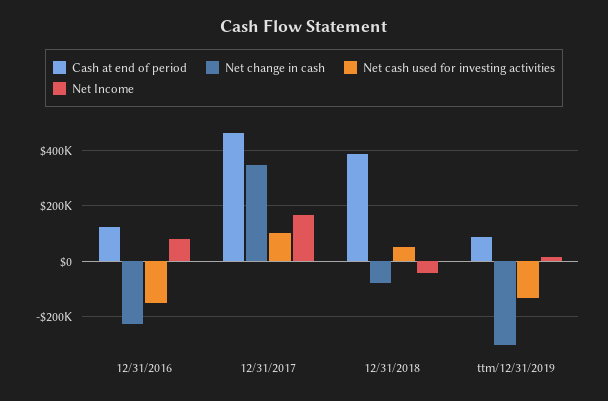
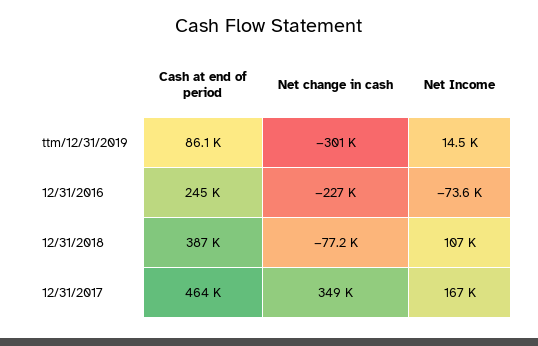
Cash at end of period, 12/31/2016: 125000 -> 245000
Net cash used for investing activities, 12/31/2016: -150000 -> none
Net Income, 12/31/2016: 75000 -> -73600
Net cash used for investing activities, 12/31/2017: 100000 -> none
Net cash used for investing activities, 12/31/2018: 50000 -> none
Net Income, 12/31/2018: -50000 -> 107000
Net cash used for investing activities, ttm/12/31/2019: -125000 -> none

